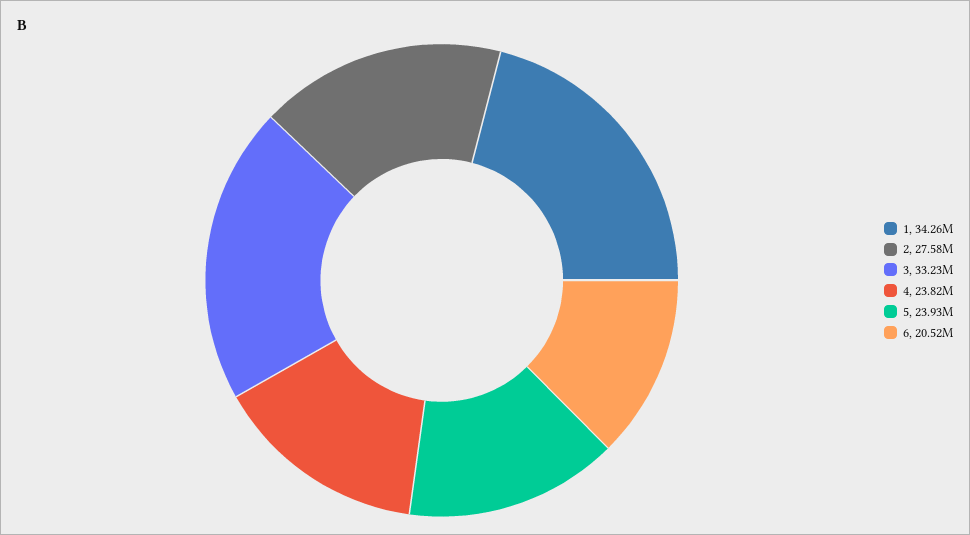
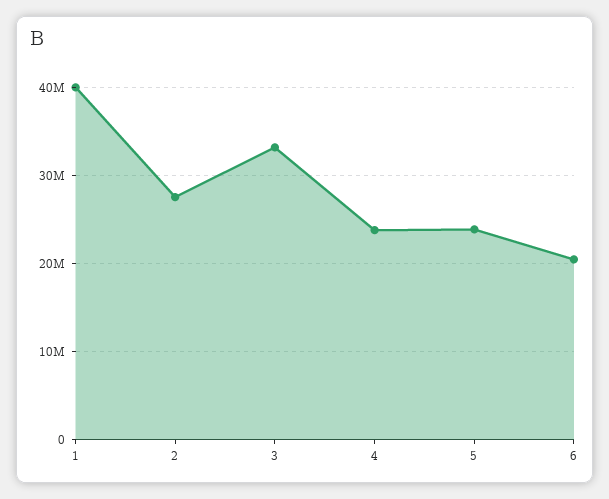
1: 34260000 -> 40000000

